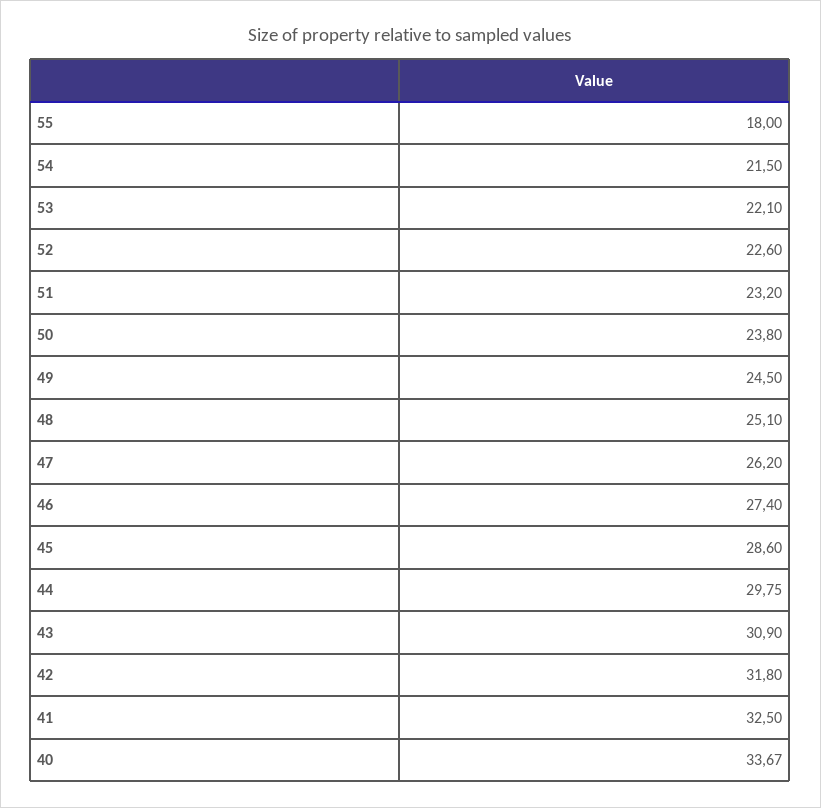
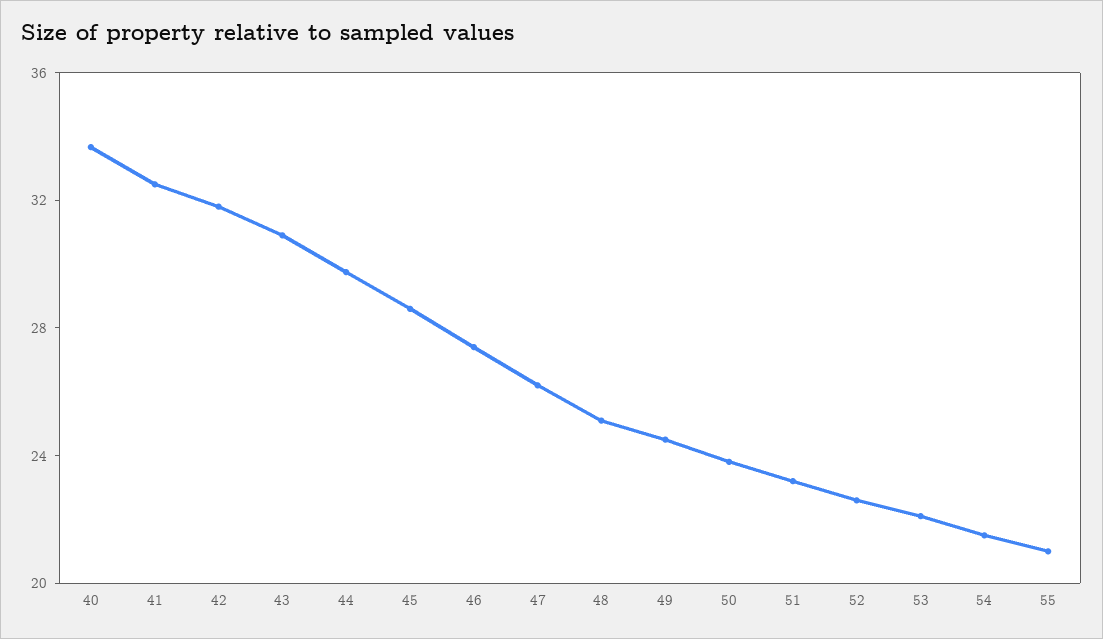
55: 18 -> 21

